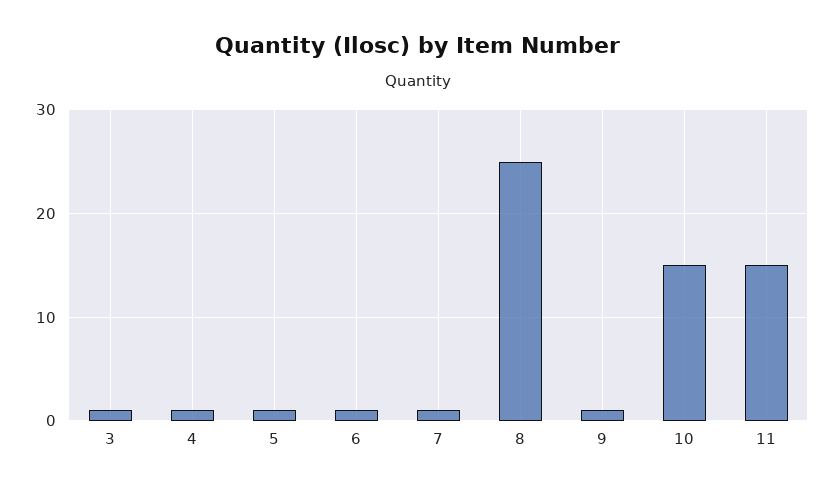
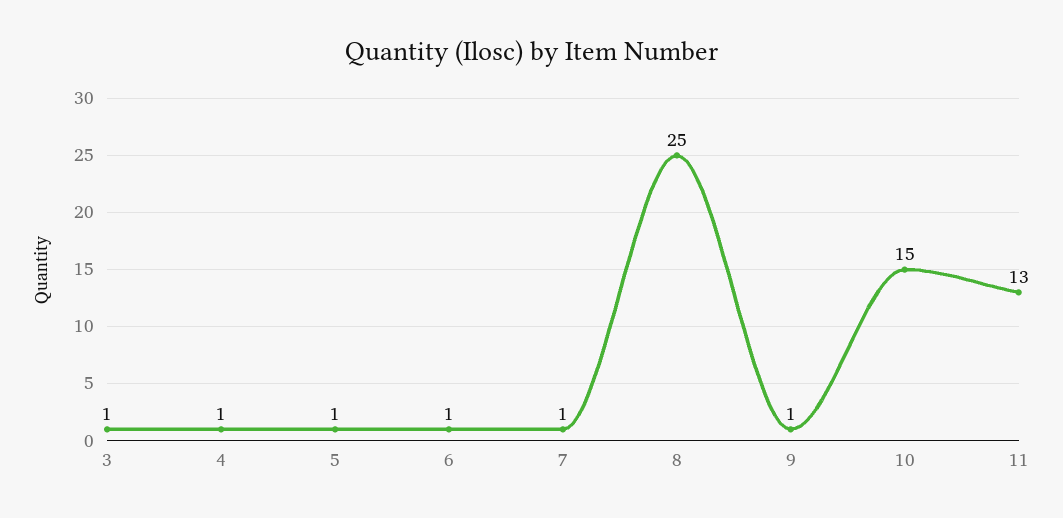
11: 15 -> 13

